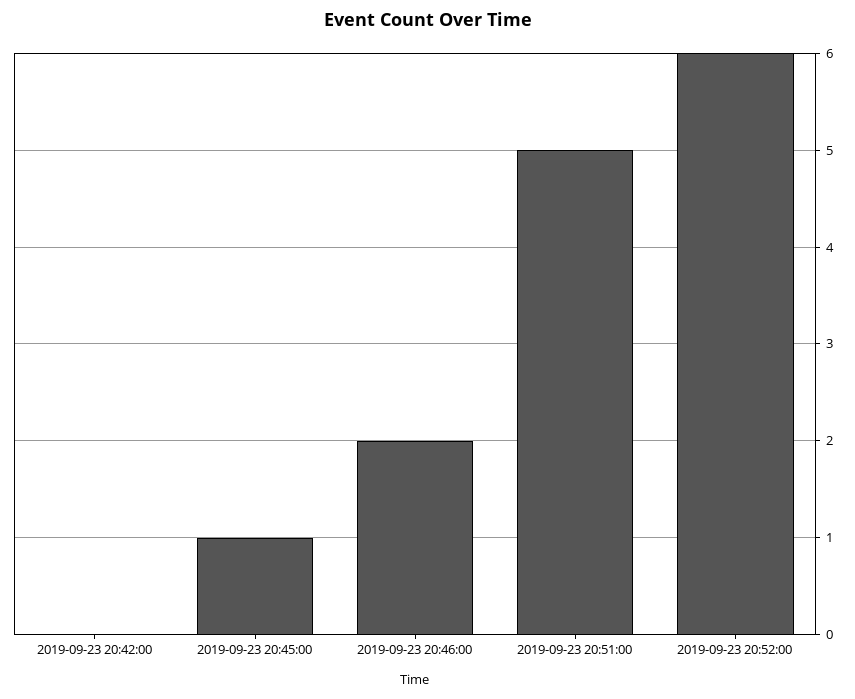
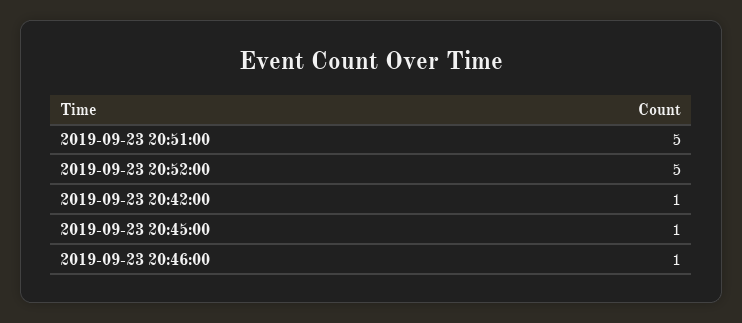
2019-09-23 20:42:00: 0 -> 1
2019-09-23 20:46:00: 2 -> 1
2019-09-23 20:52:00: 6 -> 5

